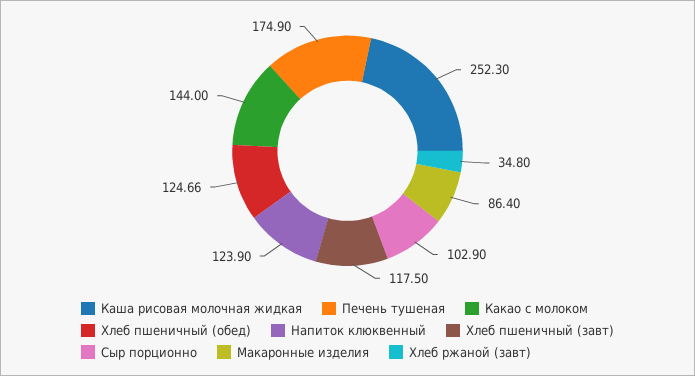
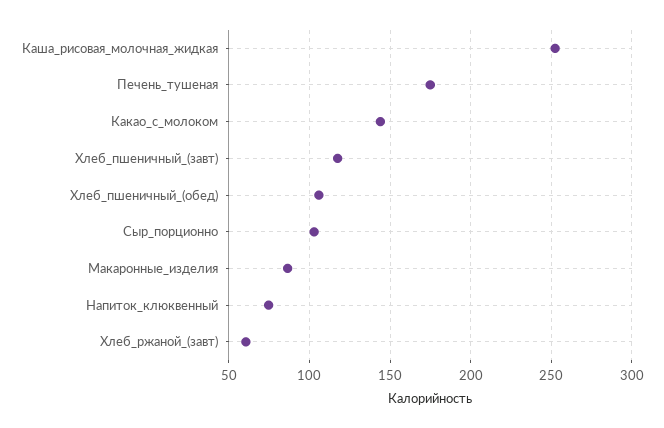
Хлеб пшеничный (обед): 124.66 -> 105
Напиток клюквенный: 123.9 -> 75
Хлеб ржаной (завт): 34.8 -> 60

